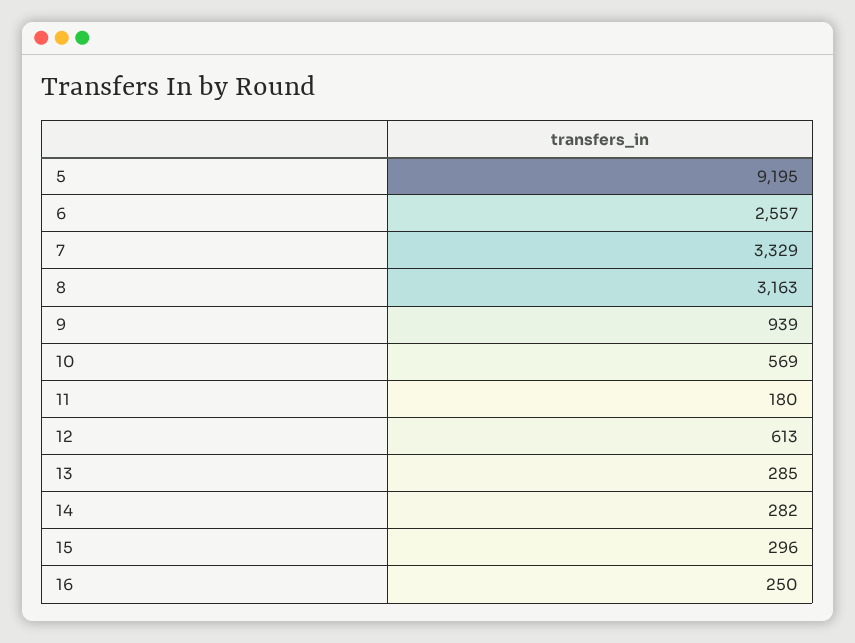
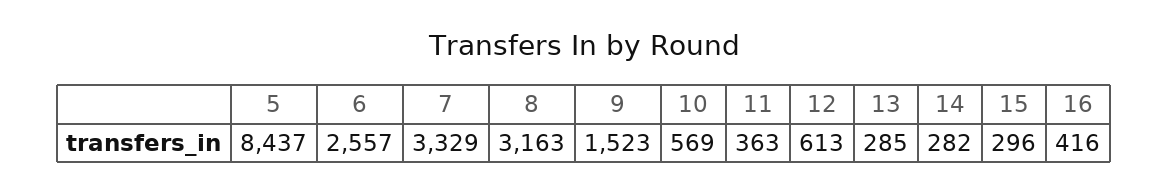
5: 9195 -> 8437
9: 939 -> 1523
11: 180 -> 363
16: 250 -> 416

